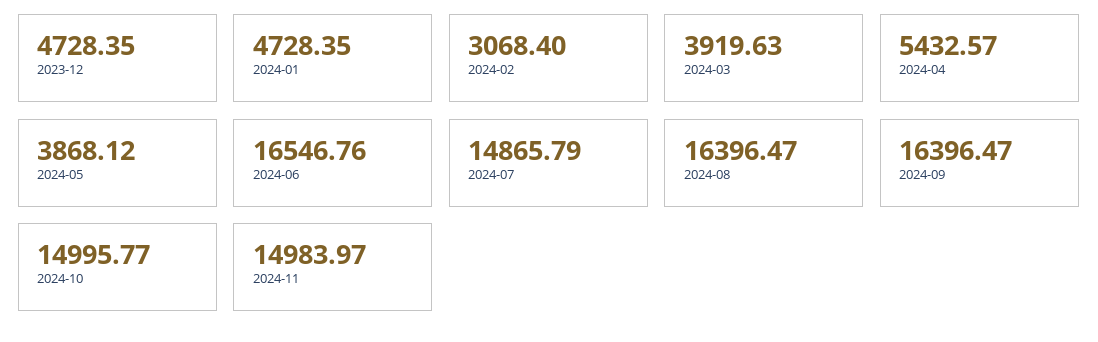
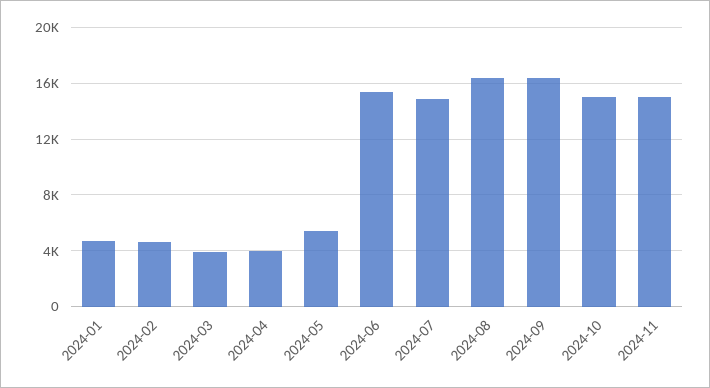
2023-12: 4728.35 -> none
2024-02: 3068.4 -> 4500
2024-04: 5432.57 -> 4000
2024-05: 3868.12 -> 5500
2024-06: 16546.76 -> 15500

